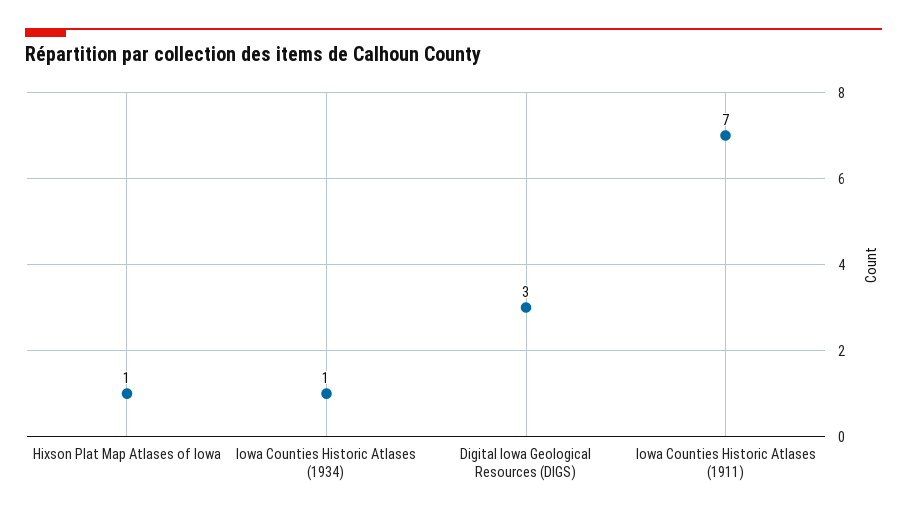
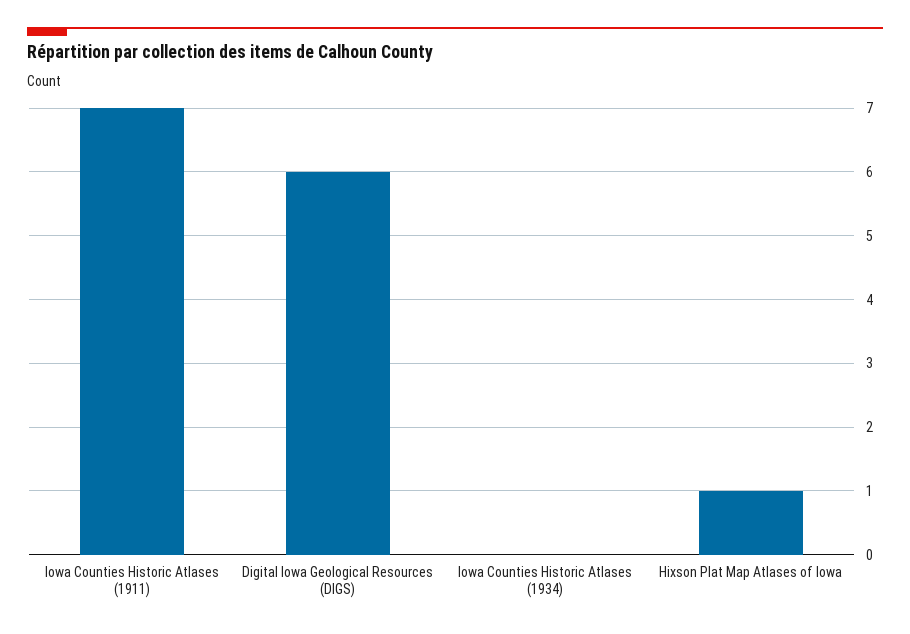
Iowa Counties Historic Atlases (1934): 1 -> 0
Digital Iowa Geological Resources (DIGS): 3 -> 6

